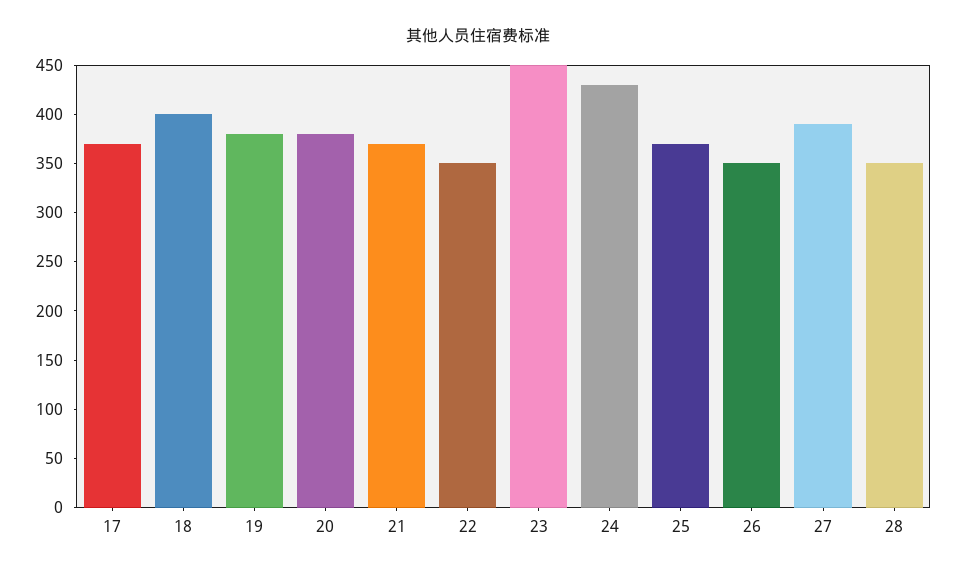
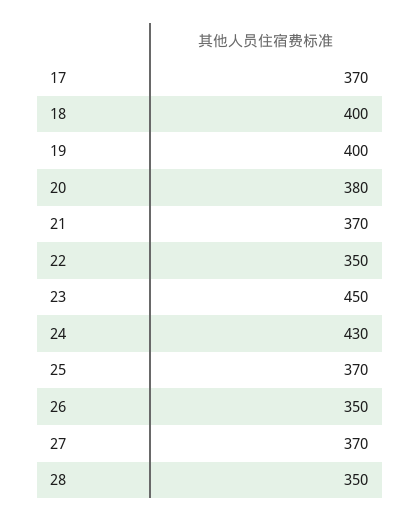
19: 380 -> 400
27: 390 -> 370

